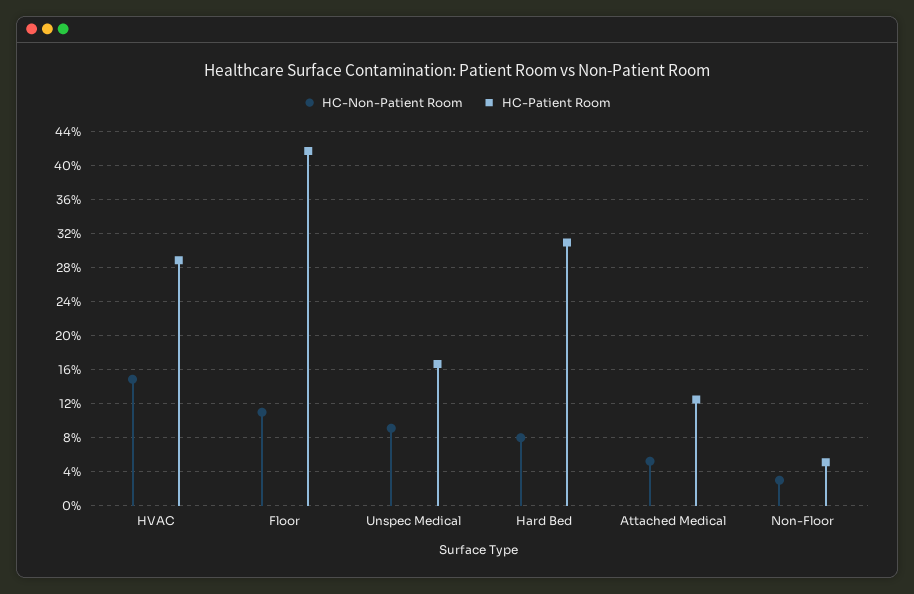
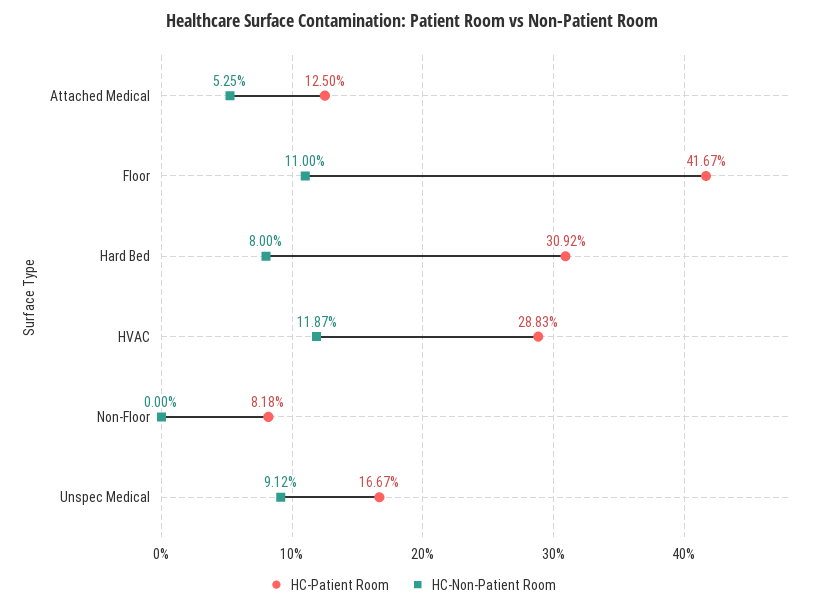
HC-Non-Patient Room, HVAC: 15 -> 11.87
HC-Non-Patient Room, Non-Floor: 3 -> 0
HC-Patient Room, Non-Floor: 5 -> 8.18

